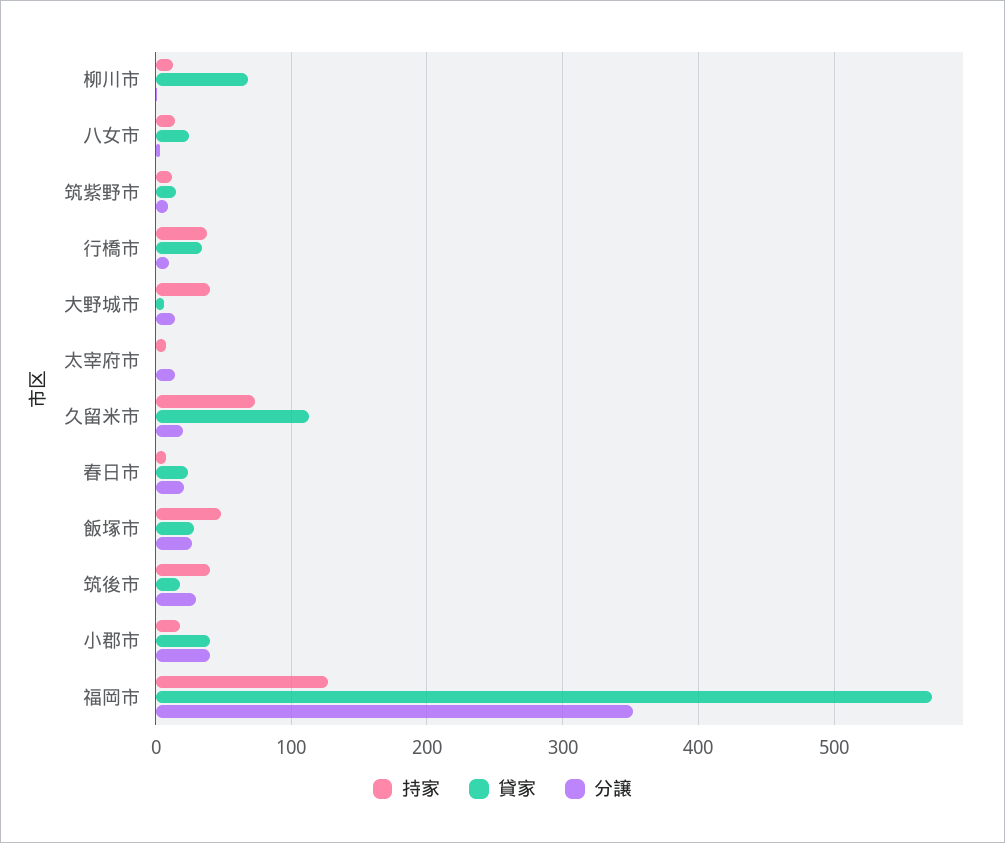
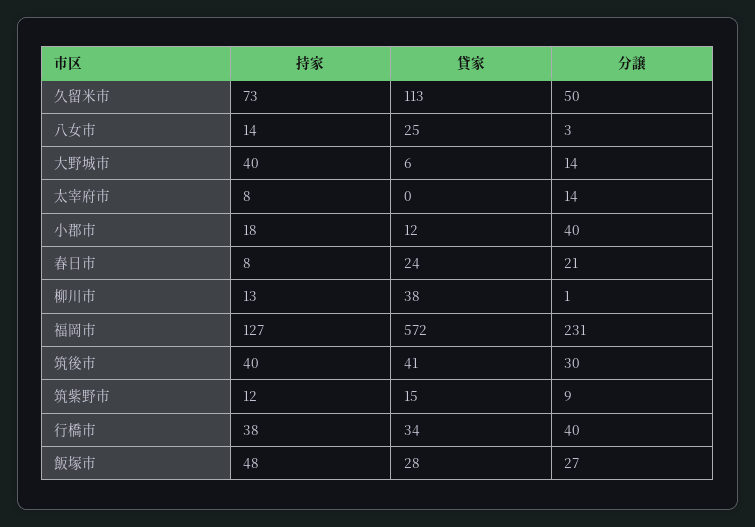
貸家, 柳川市: 70 -> 38
分譲, 行橋市: 10 -> 40
分譲, 久留米市: 20 -> 50
貸家, 筑後市: 20 -> 41
貸家, 小郡市: 40 -> 12
分譲, 福岡市: 350 -> 231

